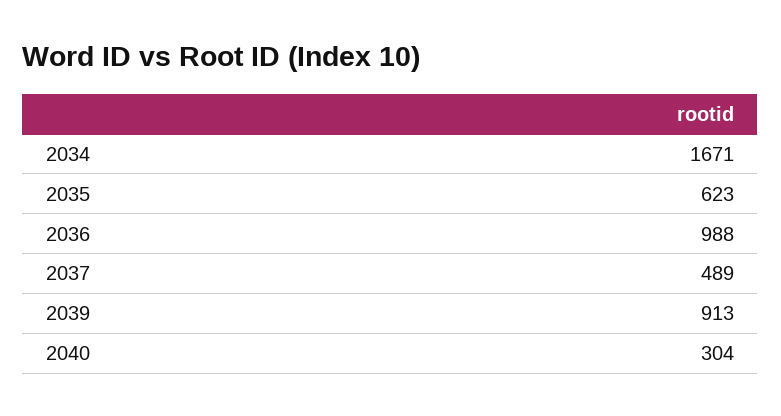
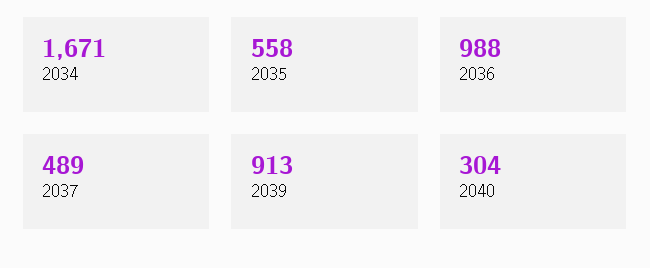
2035: 623 -> 558

